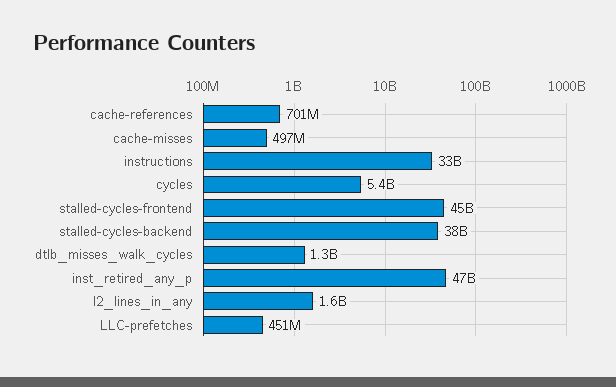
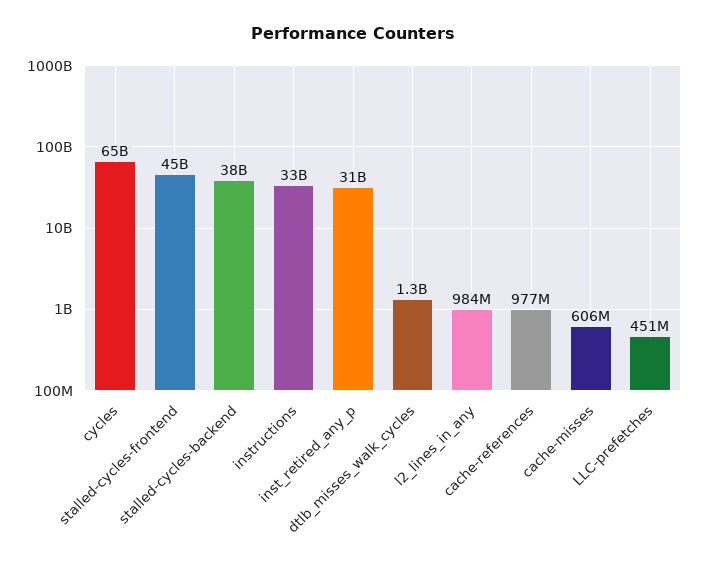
cache-references: 701000000 -> 977000000
cache-misses: 497000000 -> 606000000
cycles: 5400000000 -> 65000000000
inst_retired_any_p: 47000000000 -> 31000000000
l2_lines_in_any: 1600000000 -> 984000000

